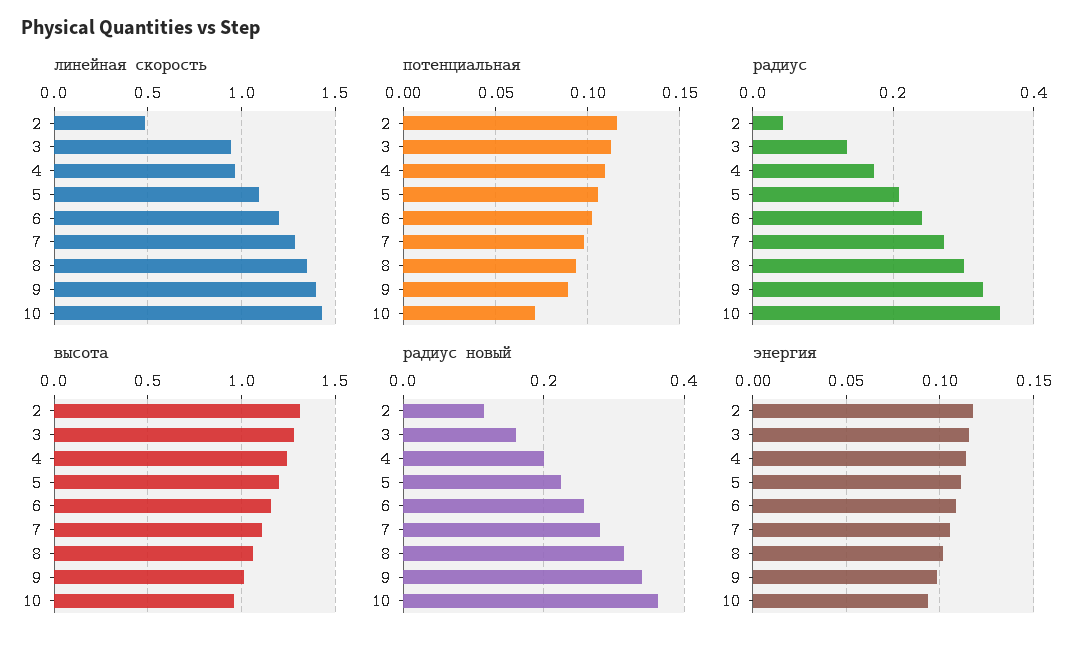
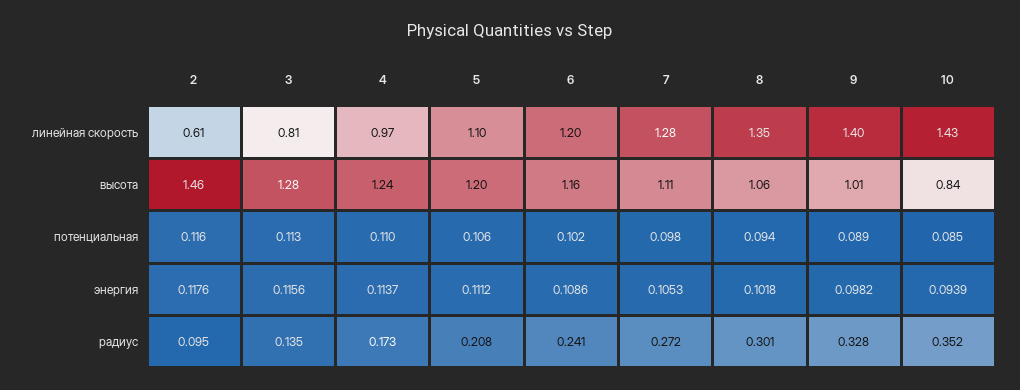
линейная скорость, 2: 0.5 -> 0.61
линейная скорость, 3: 0.95 -> 0.81
потенциальная, 10: 0.07 -> 0.085
радиус, 2: 0.04 -> 0.095
высота, 2: 1.3 -> 1.46
высота, 10: 0.95 -> 0.84
радиус новый, 2: 0.12 -> none
радиус новый, 3: 0.16 -> none
радиус новый, 4: 0.2 -> none
радиус новый, 5: 0.22 -> none
радиус новый, 6: 0.26 -> none
радиус новый, 7: 0.28 -> none
радиус новый, 8: 0.32 -> none
радиус новый, 9: 0.34 -> none
радиус новый, 10: 0.36 -> none

